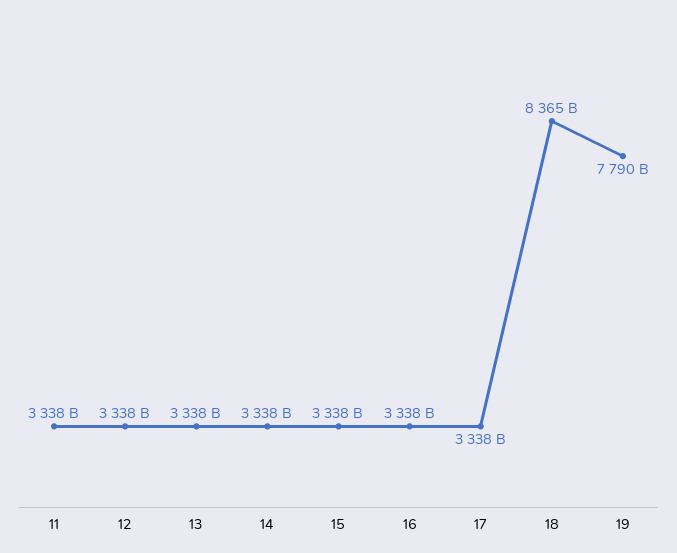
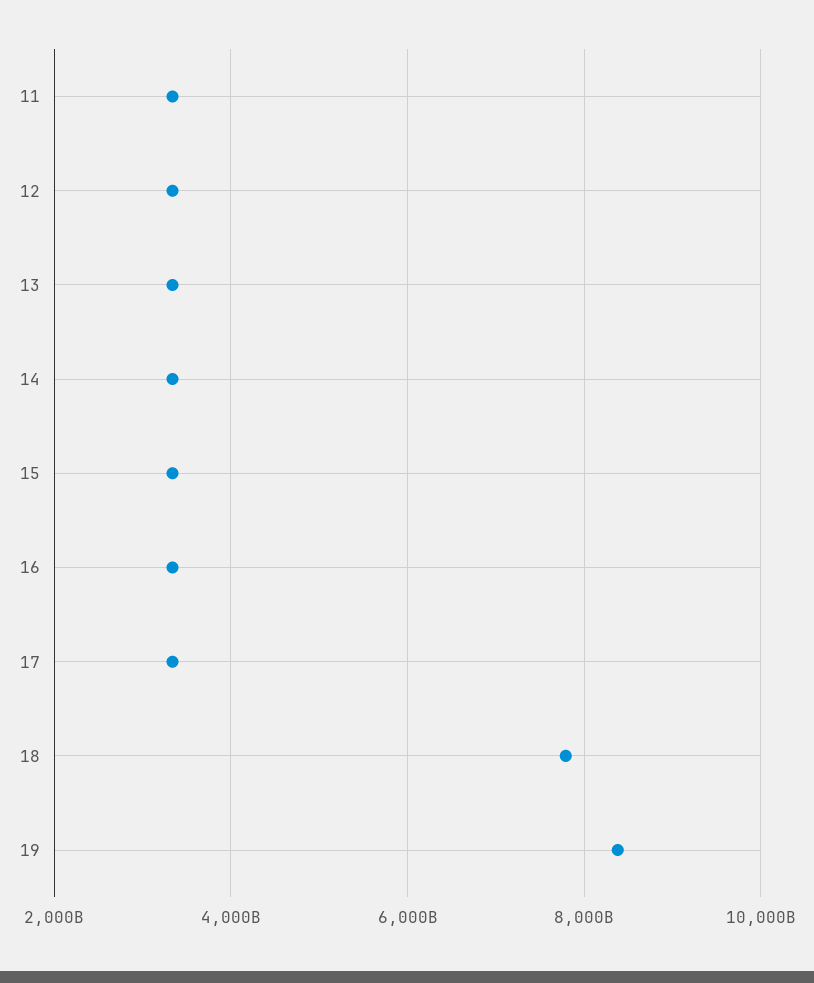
18: 8365000000000 -> 7800000000000
19: 7790000000000 -> 8400000000000

